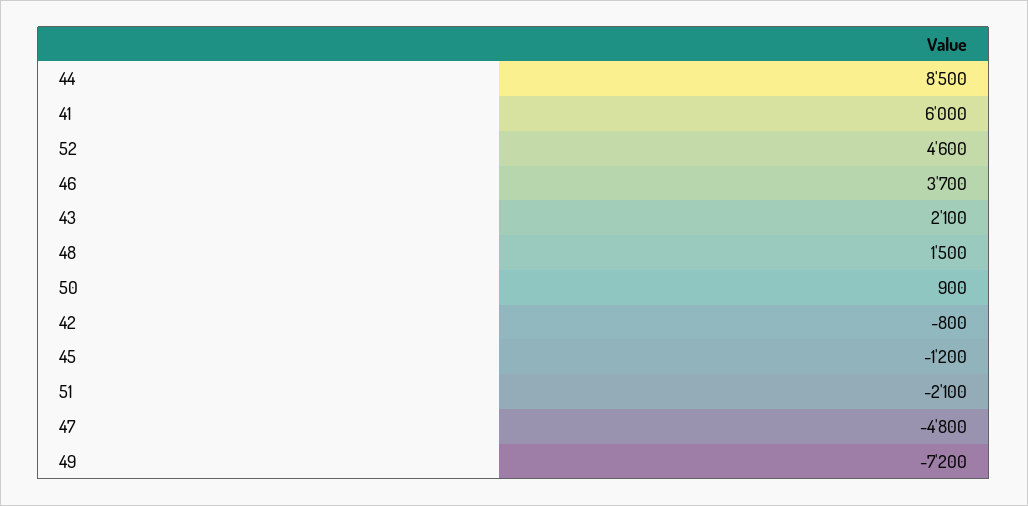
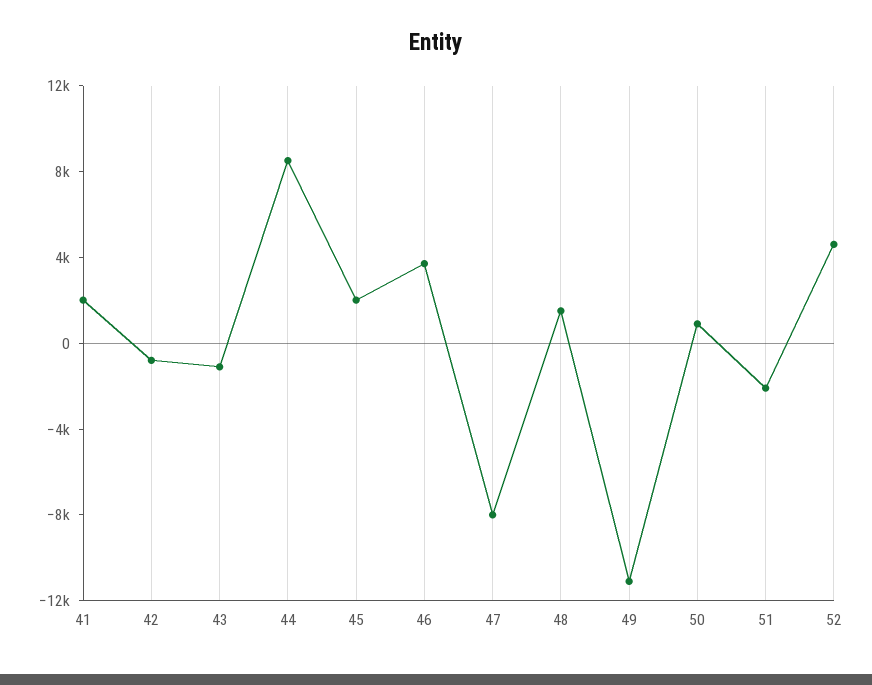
41: 6000 -> 2000
43: 2100 -> -1000
45: -1200 -> 2000
47: -4800 -> -8000
49: -7200 -> -11000

